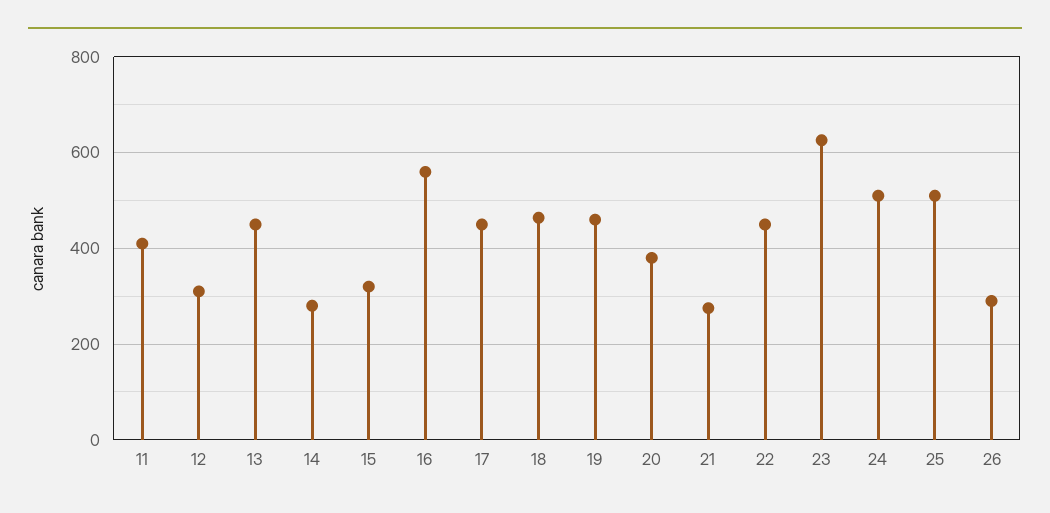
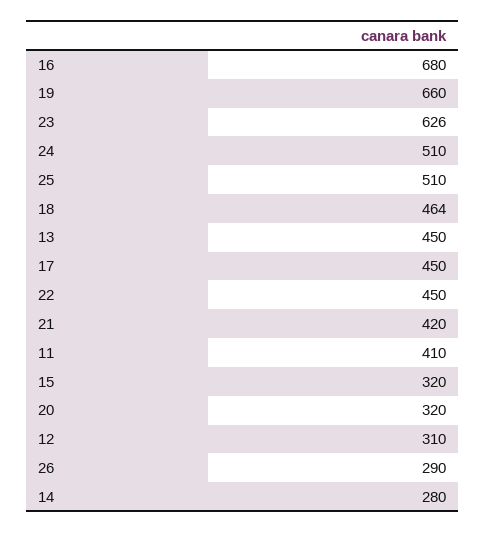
16: 560 -> 680
19: 460 -> 660
20: 380 -> 320
21: 280 -> 420

